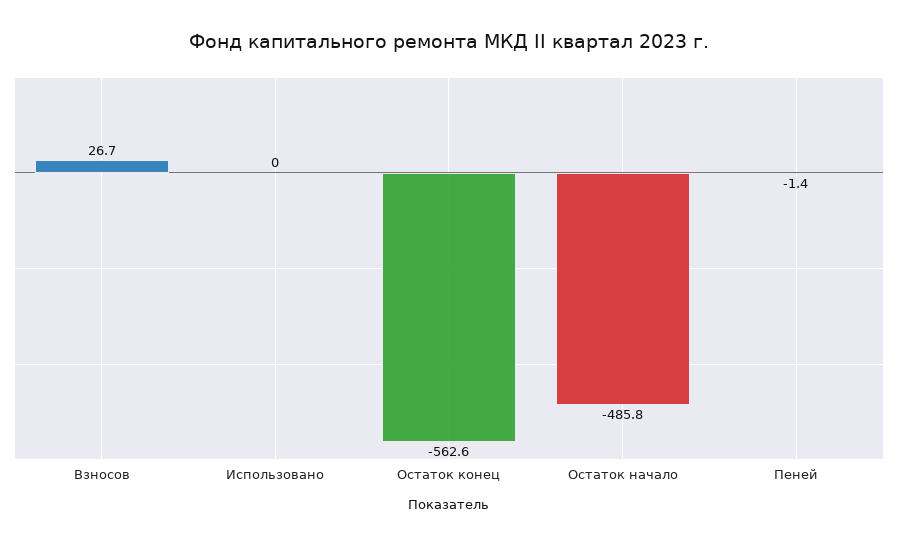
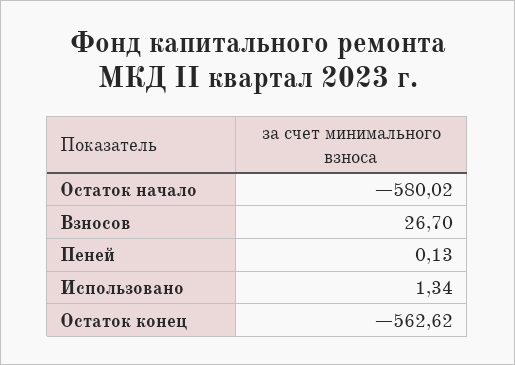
Использовано: 0 -> 1.34
Остаток начало: -485.8 -> -580.02
Пеней: -1.4 -> 0.13

